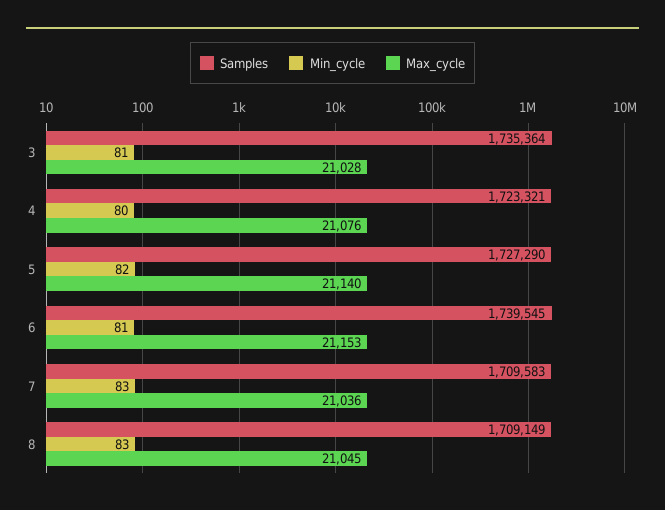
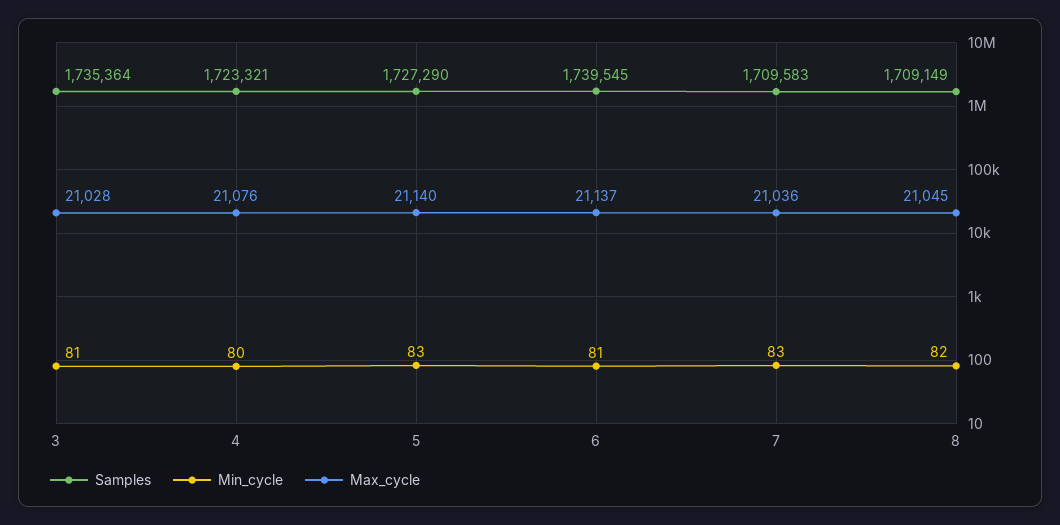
Min_cycle, 5: 82 -> 83
Max_cycle, 6: 21153 -> 21137
Min_cycle, 8: 83 -> 82

